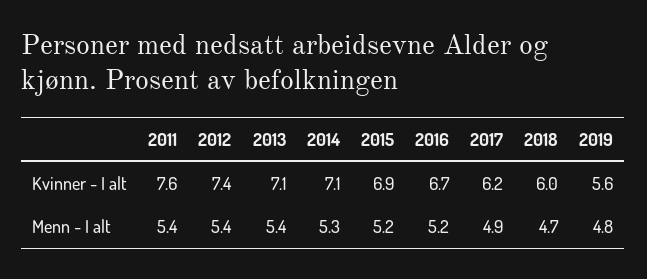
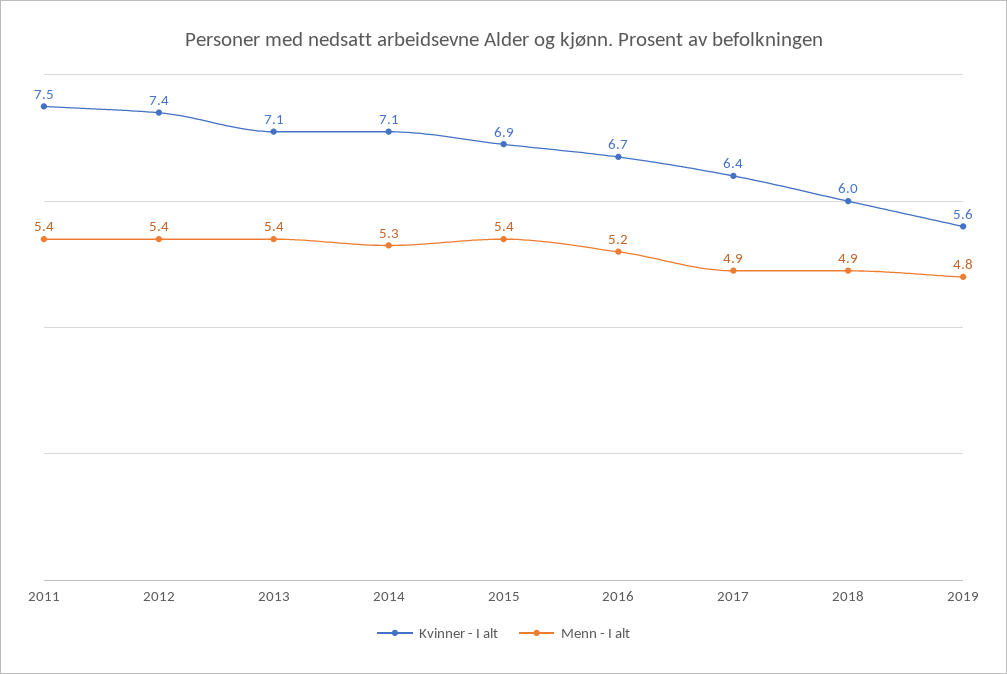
Kvinner - I alt, 2011: 7.6 -> 7.5
Kvinner - I alt, 2017: 6.2 -> 6.4
Menn - I alt, 2015: 5.2 -> 5.4
Menn - I alt, 2018: 4.7 -> 4.9

